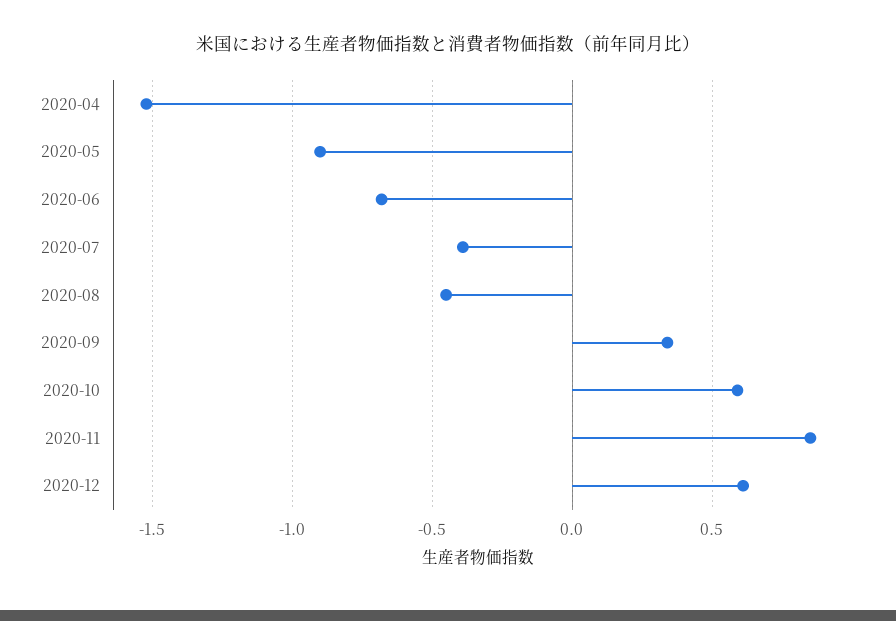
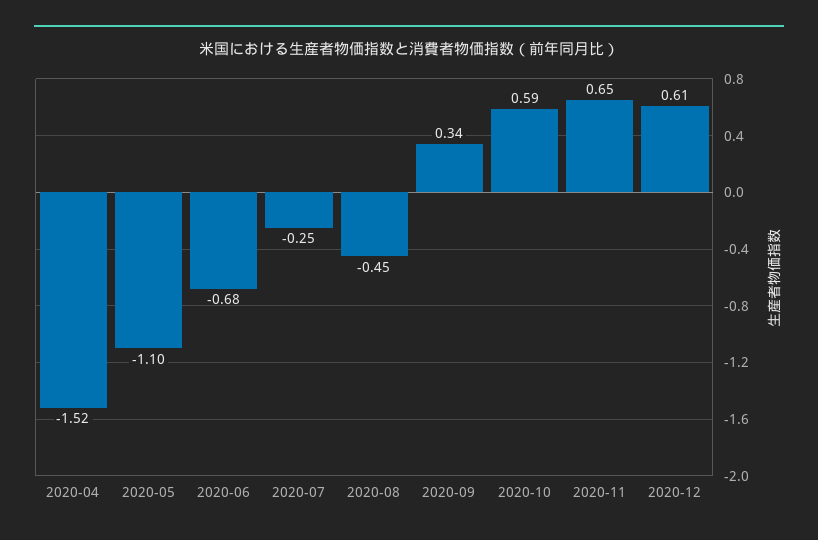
2020-05: -0.9 -> -1.1
2020-07: -0.4 -> -0.25
2020-11: 0.85 -> 0.65

